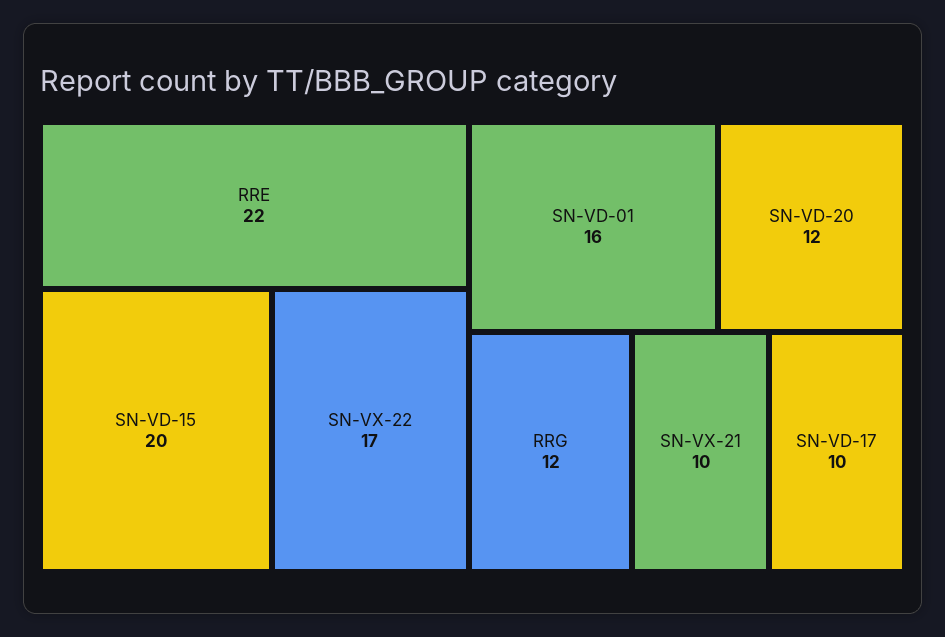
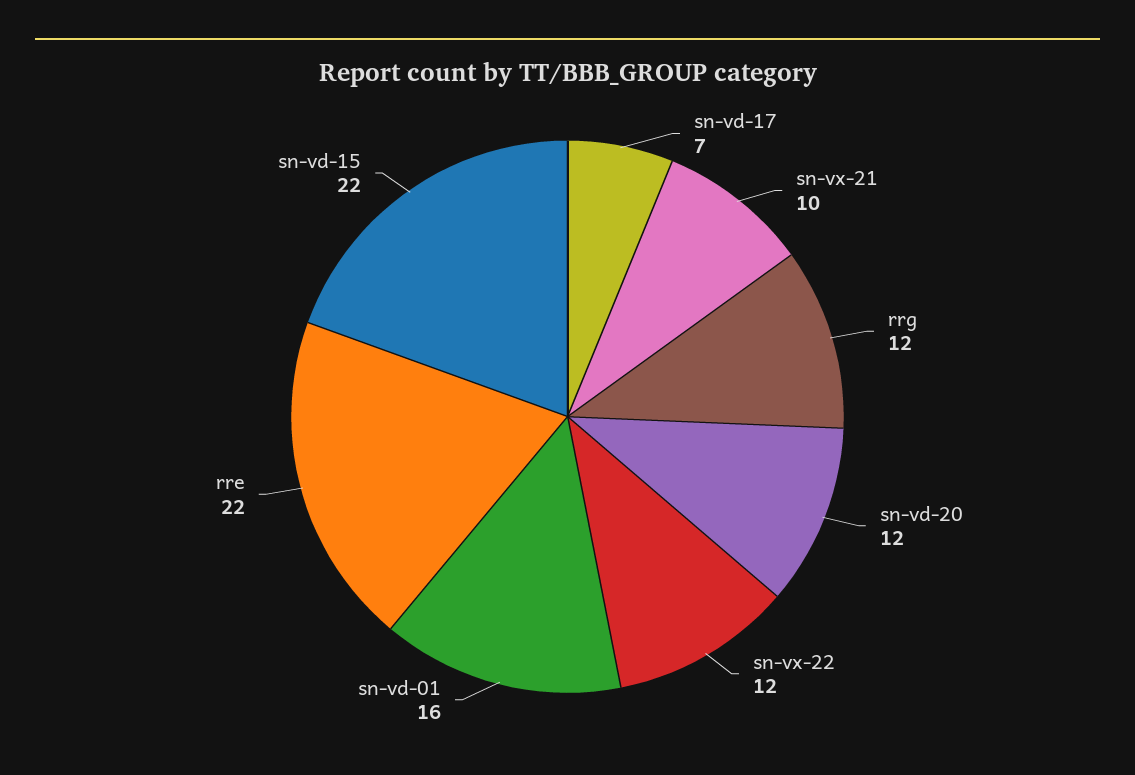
SN-VD-15: 20 -> 22
SN-VX-22: 17 -> 12
SN-VD-17: 10 -> 7

